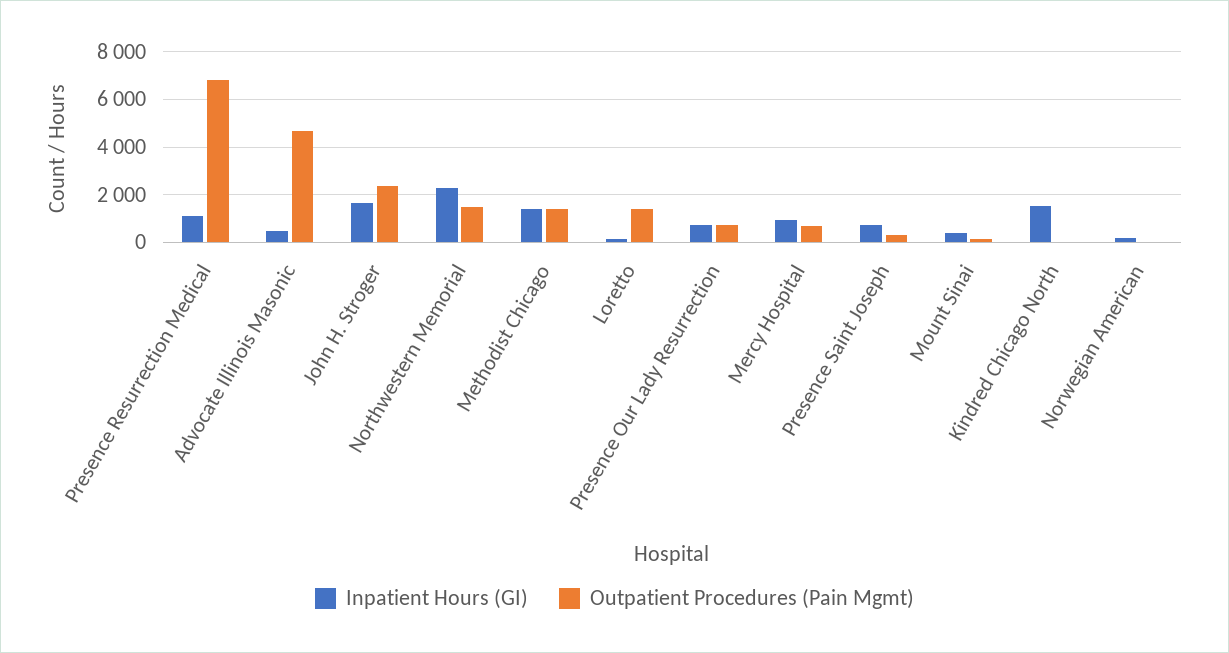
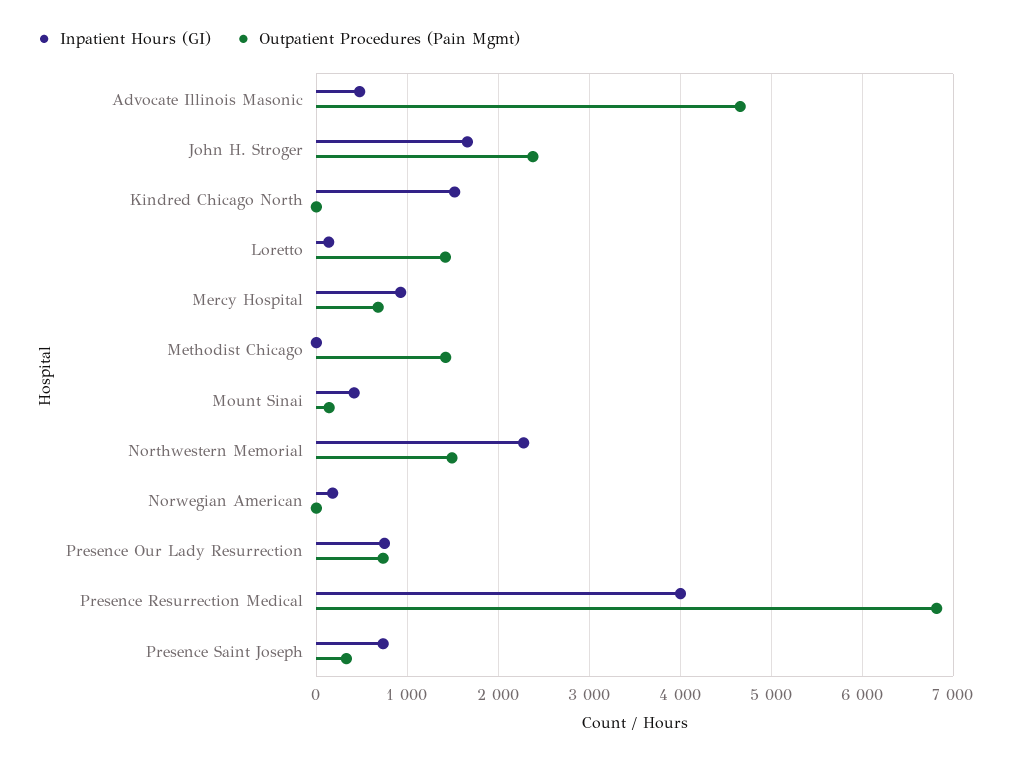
Inpatient Hours (GI), Presence Resurrection Medical: 1000 -> 4000
Inpatient Hours (GI), Methodist Chicago: 1500 -> 0

